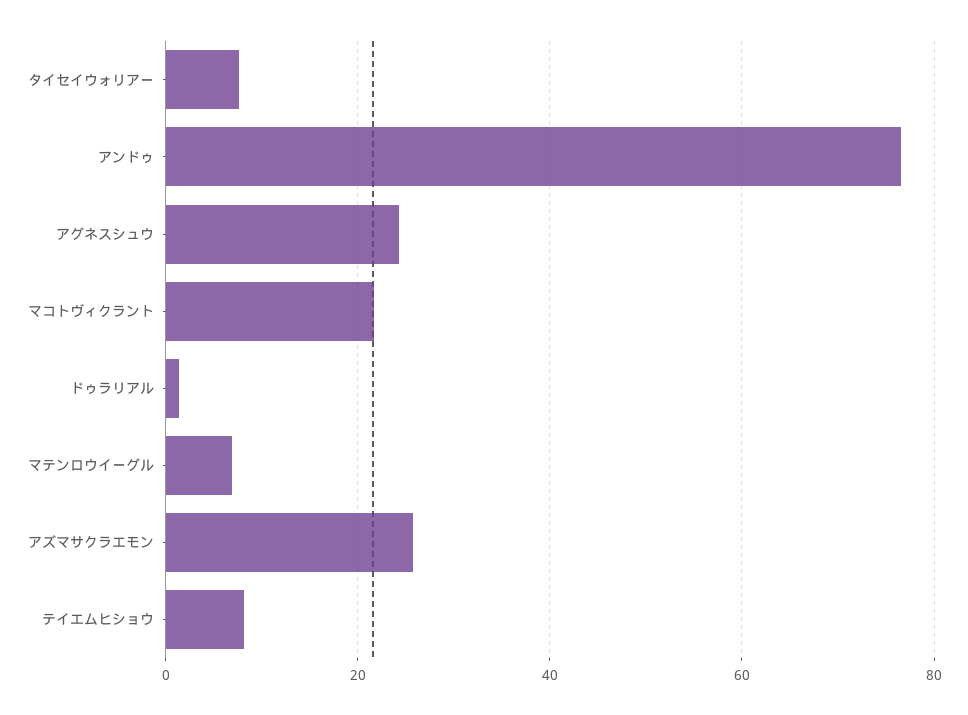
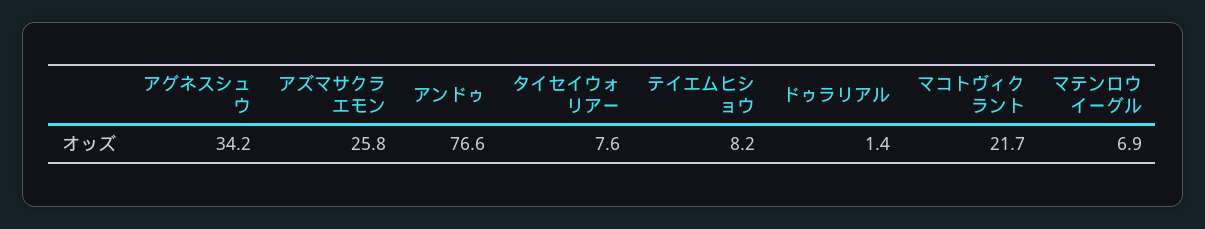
アグネスシュウ: 24 -> 34.2

